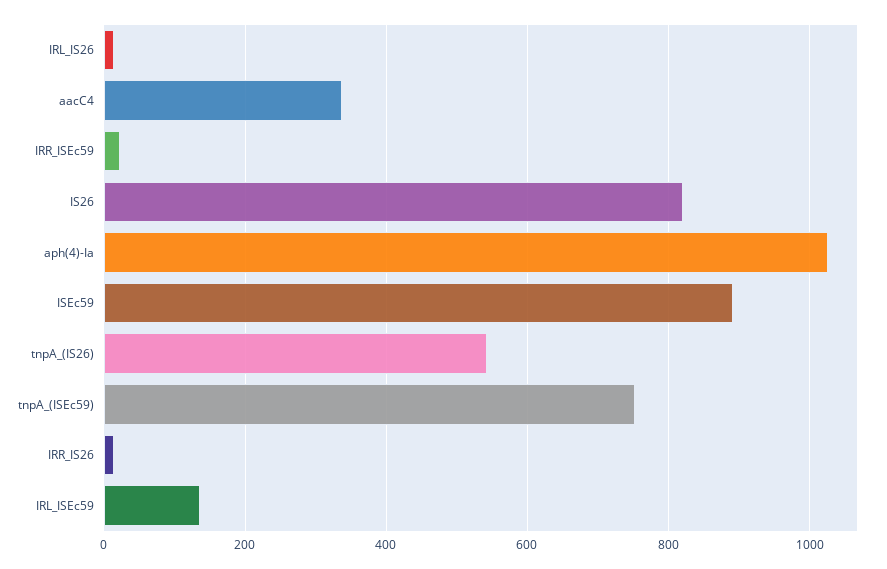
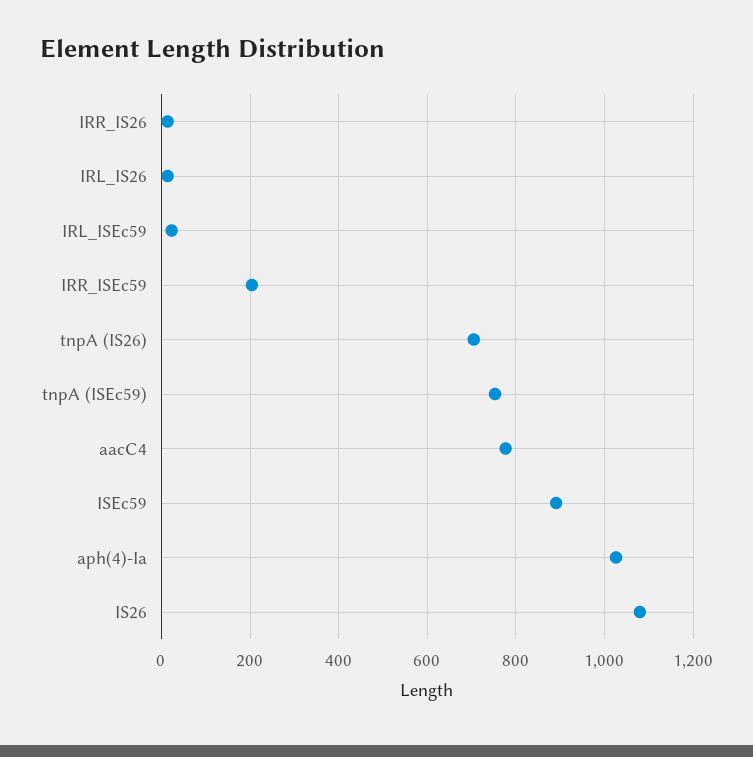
aacC4: 340 -> 780
IRR_ISEc59: 20 -> 200
IS26: 820 -> 1080
tnpA_(IS26): 540 -> 700
IRL_ISEc59: 140 -> 20

